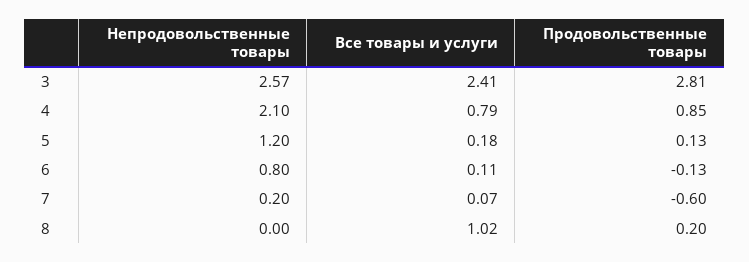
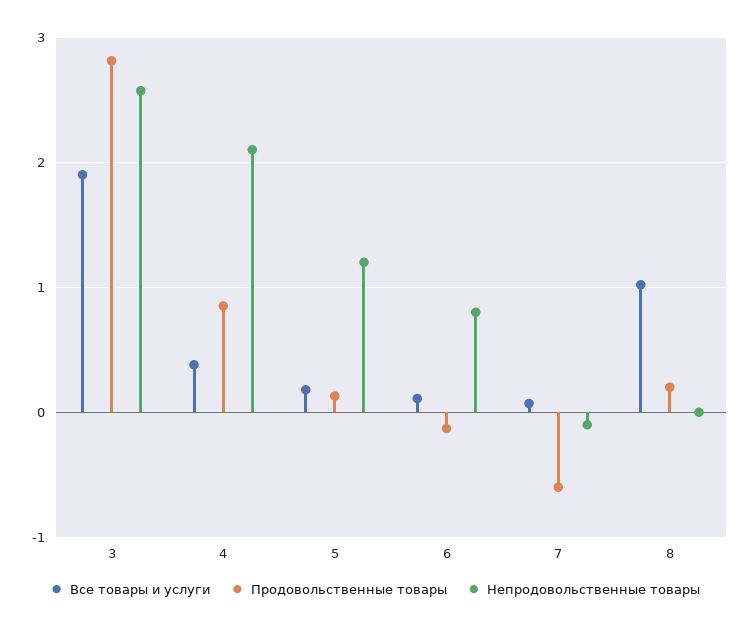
Все товары и услуги, 3: 2.41 -> 1.9
Все товары и услуги, 4: 0.79 -> 0.4
Непродовольственные товары, 7: 0.2 -> -0.1

